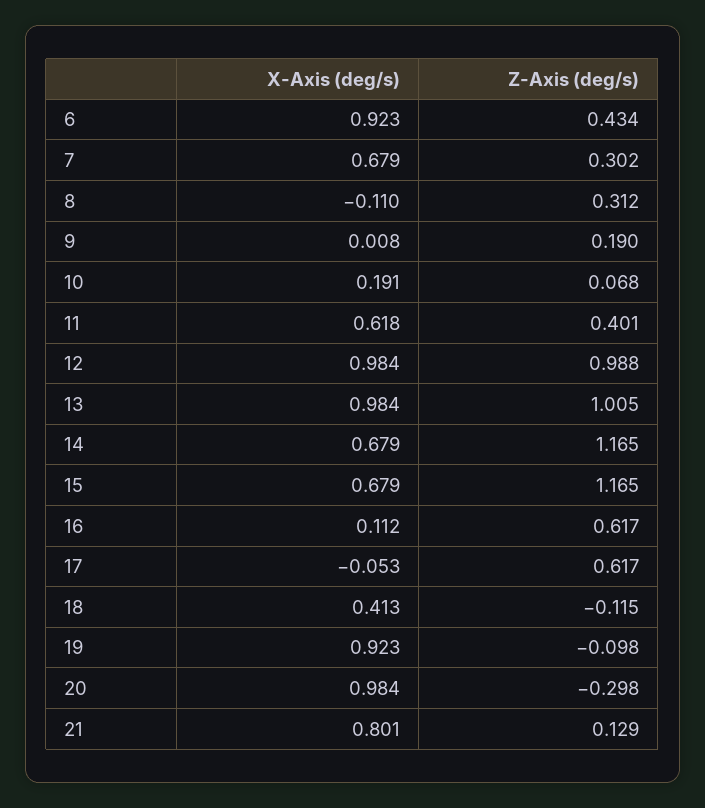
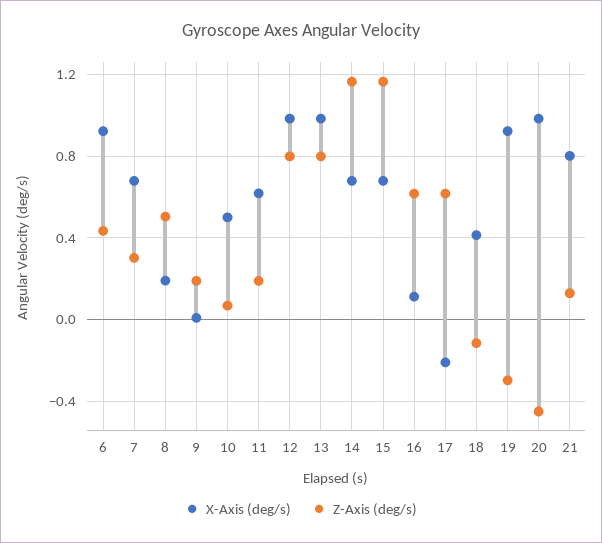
X-Axis (deg/s), 8: -0.11 -> 0.2
Z-Axis (deg/s), 8: 0.312 -> 0.5
X-Axis (deg/s), 10: 0.191 -> 0.5
Z-Axis (deg/s), 11: 0.401 -> 0.2
Z-Axis (deg/s), 12: 0.988 -> 0.8
Z-Axis (deg/s), 13: 1.005 -> 0.8
X-Axis (deg/s), 17: -0.053 -> -0.2
Z-Axis (deg/s), 19: -0.098 -> -0.3
Z-Axis (deg/s), 20: -0.298 -> -0.45

